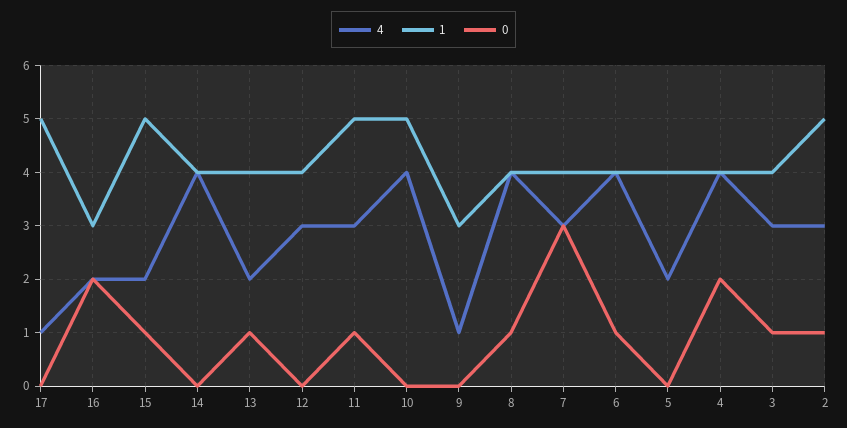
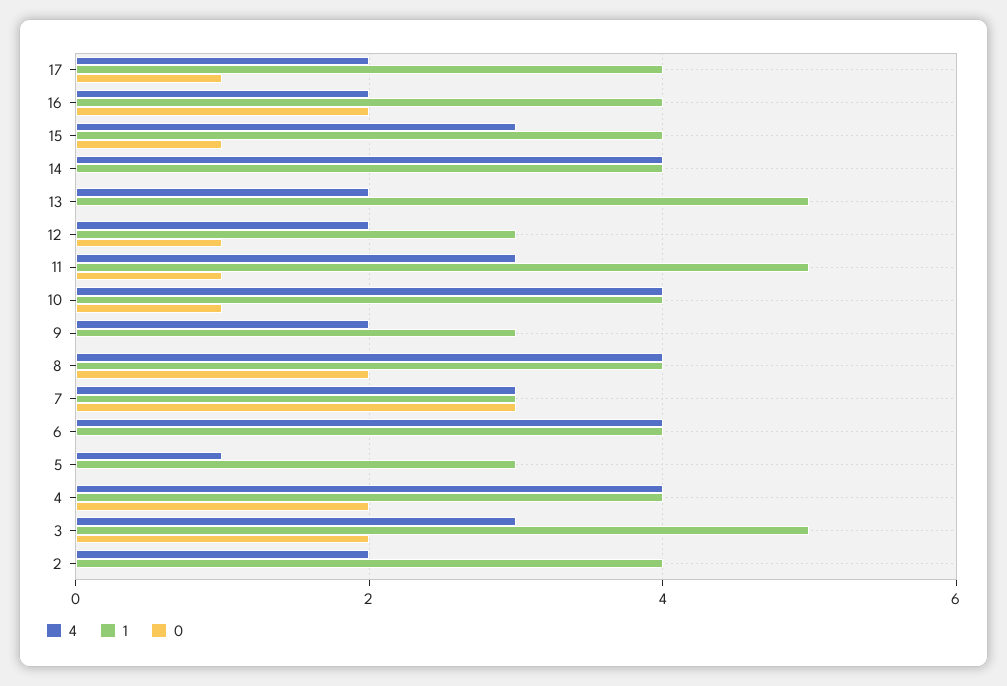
4, 17: 1 -> 2
1, 17: 5 -> 4
0, 17: 0 -> 1
1, 16: 3 -> 4
4, 15: 2 -> 3
1, 15: 5 -> 4
1, 13: 4 -> 5
0, 13: 1 -> 0
4, 12: 3 -> 2
1, 12: 4 -> 3
0, 12: 0 -> 1
1, 10: 5 -> 4
0, 10: 0 -> 1
4, 9: 1 -> 2
0, 8: 1 -> 2
1, 7: 4 -> 3
0, 6: 1 -> 0
4, 5: 2 -> 1
1, 5: 4 -> 3
1, 3: 4 -> 5
0, 3: 1 -> 2
4, 2: 3 -> 2
1, 2: 5 -> 4
0, 2: 1 -> 0

